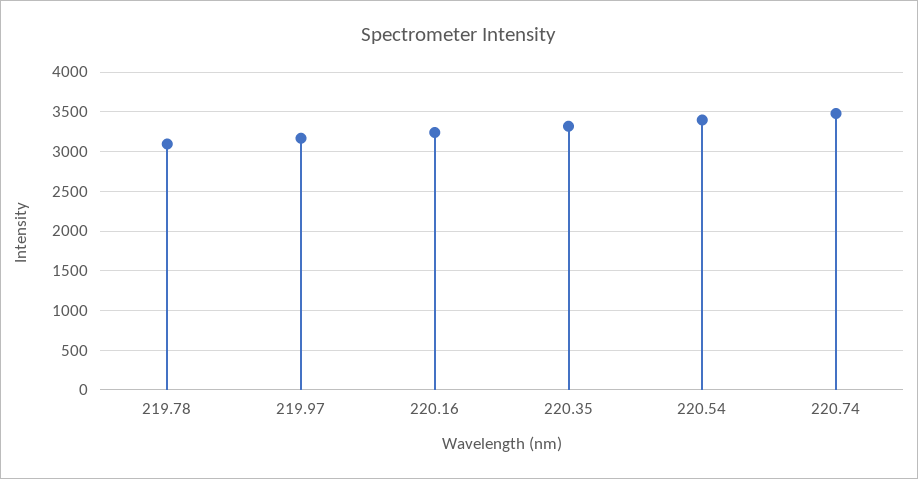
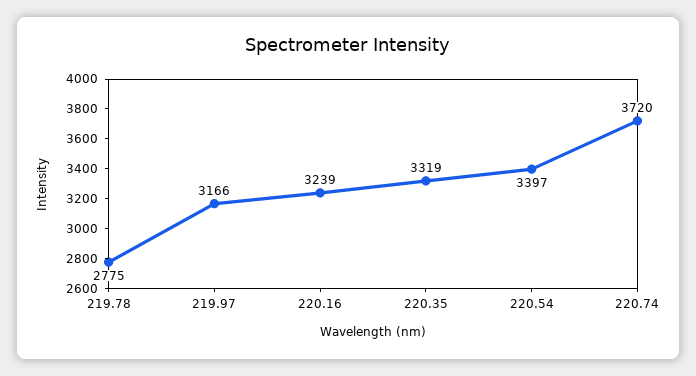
219.78: 3100 -> 2775
220.74: 3500 -> 3720

